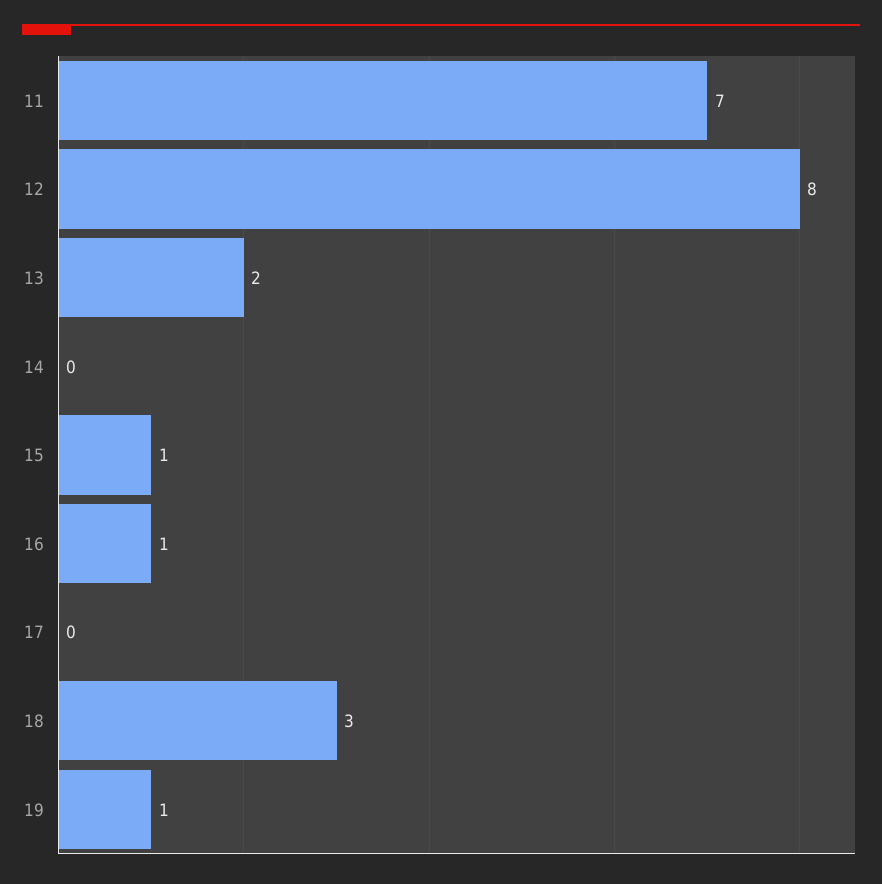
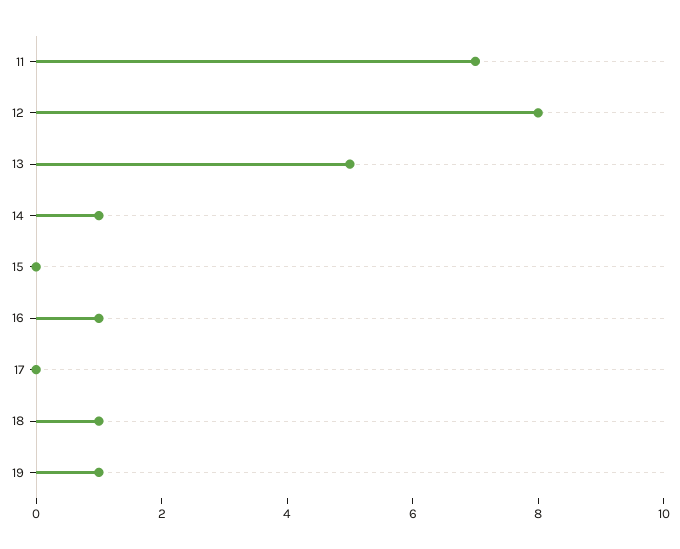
13: 2 -> 5
14: 0 -> 1
15: 1 -> 0
18: 3 -> 1

